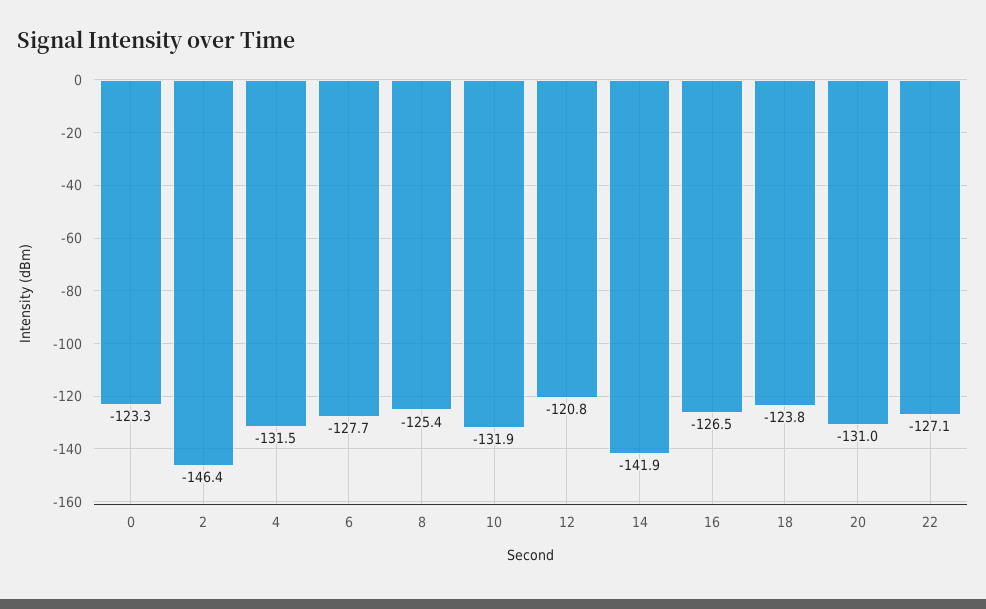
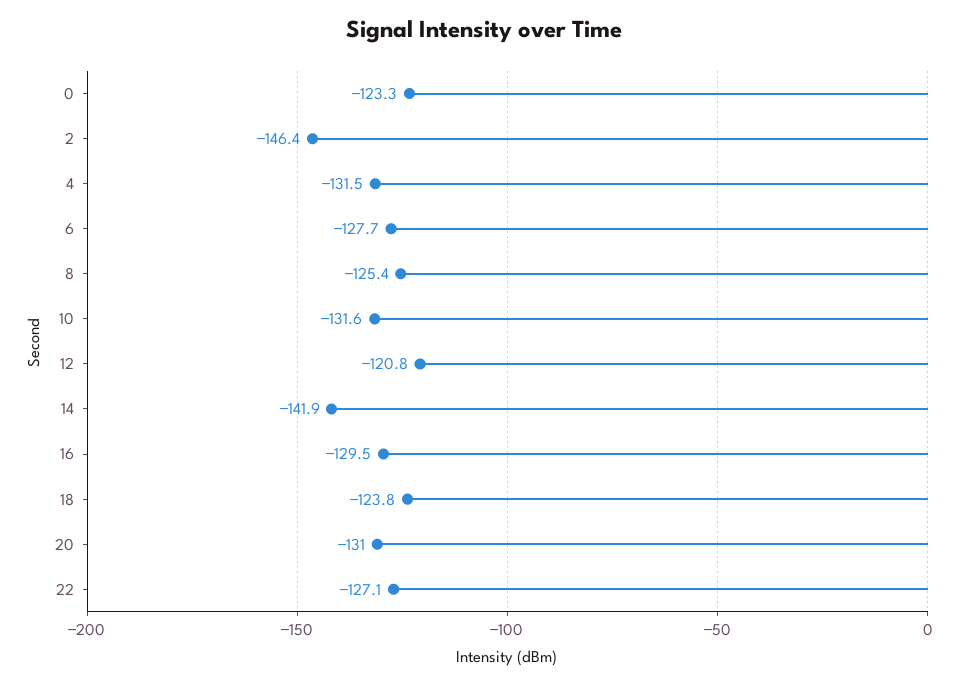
10: -131.9 -> -131.6
16: -126.5 -> -129.5

